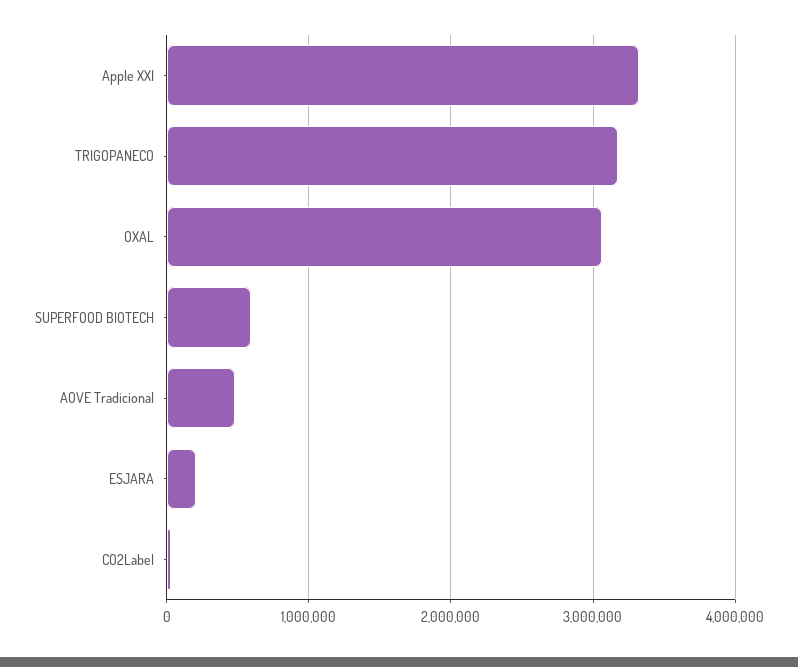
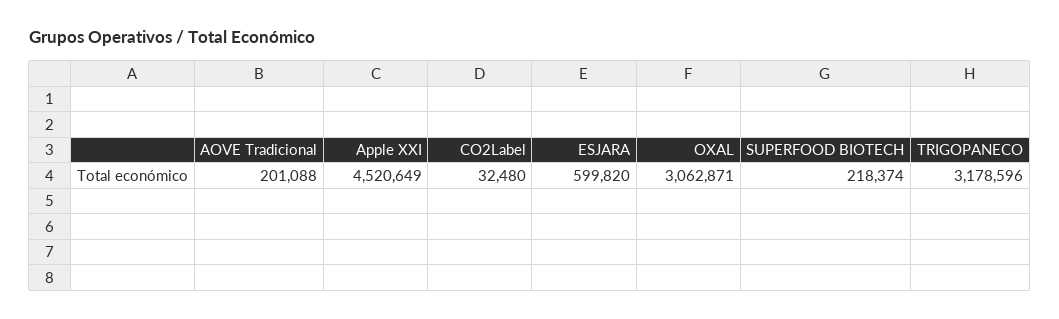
Apple XXI: 3300000 -> 4520649
SUPERFOOD BIOTECH: 600000 -> 218374
AOVE Tradicional: 500000 -> 201088
ESJARA: 200000 -> 599820

